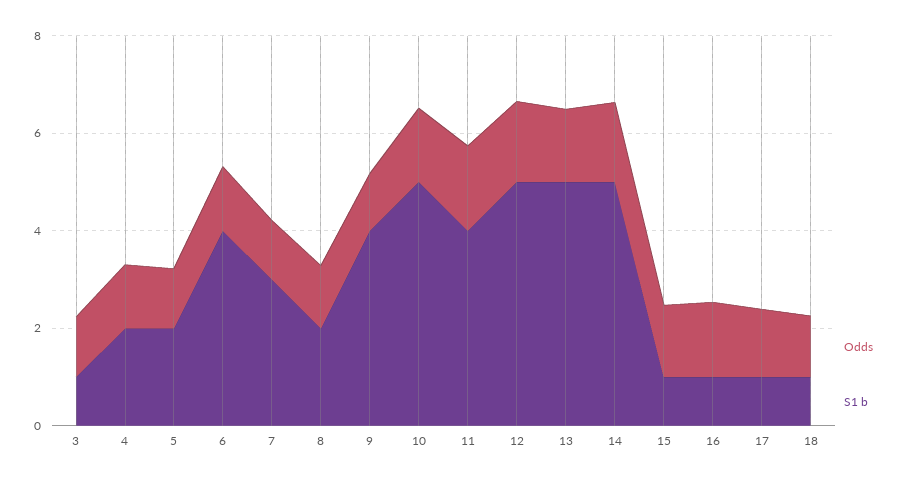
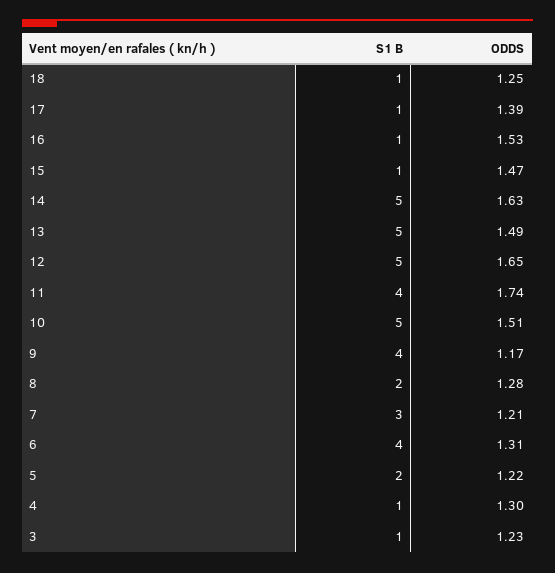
S1 b, 4: 2 -> 1

